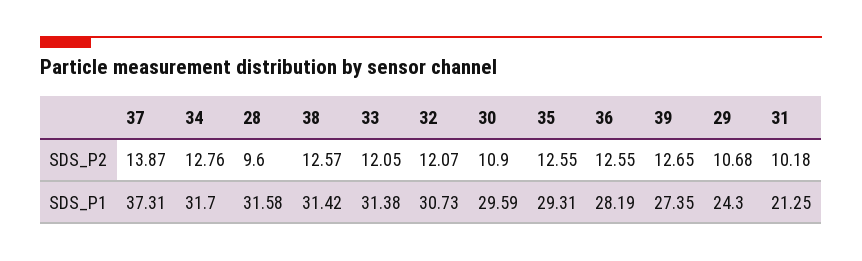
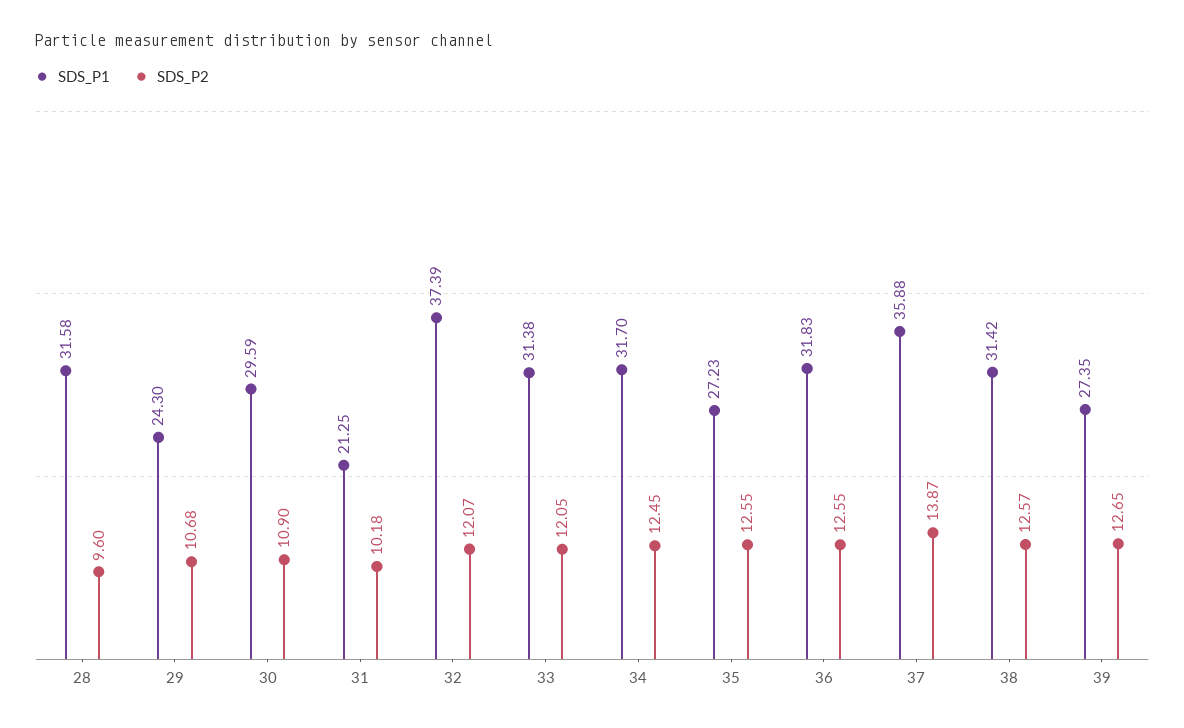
SDS_P2, 34: 12.76 -> 12.45
SDS_P1, 37: 37.31 -> 35.88
SDS_P1, 32: 30.73 -> 37.39
SDS_P1, 35: 29.31 -> 27.23
SDS_P1, 36: 28.19 -> 31.83

